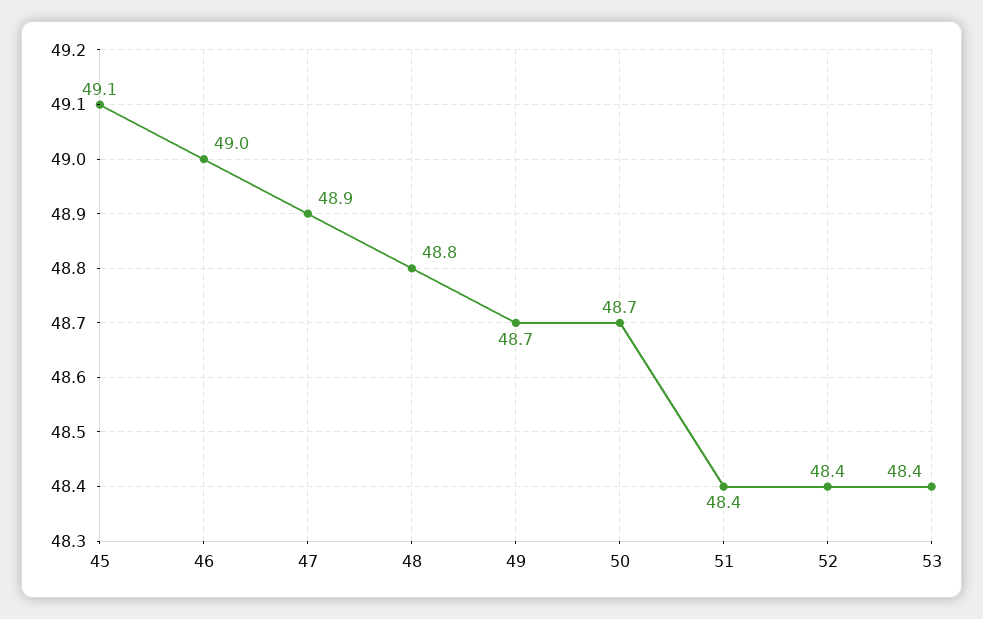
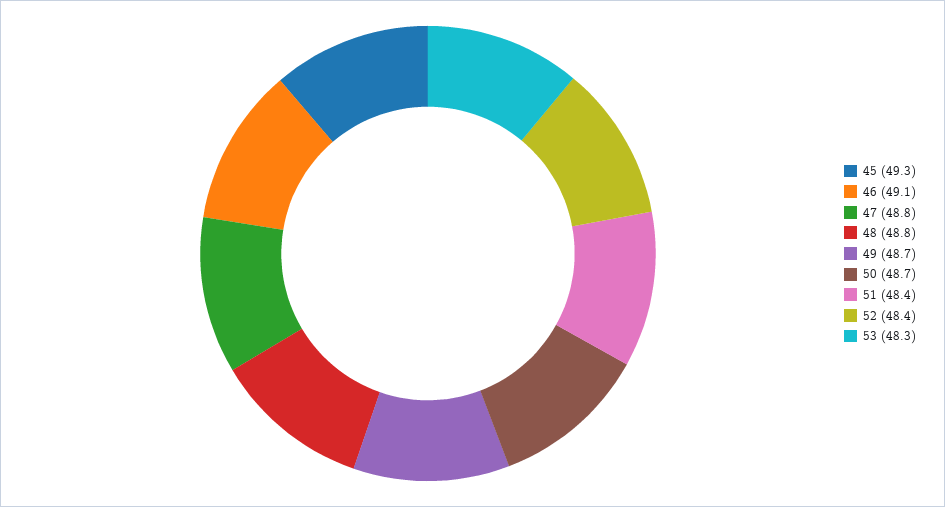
45: 49.1 -> 49.3
46: 49 -> 49.1
47: 48.9 -> 48.8
53: 48.4 -> 48.3

